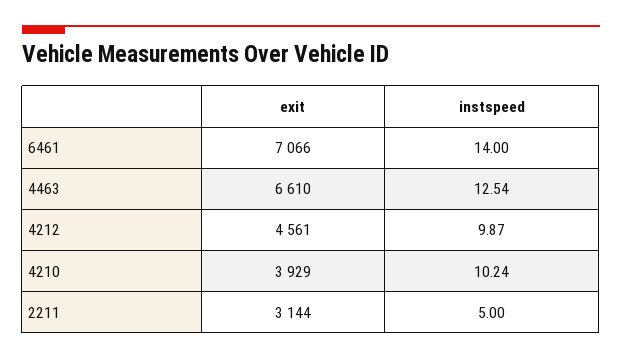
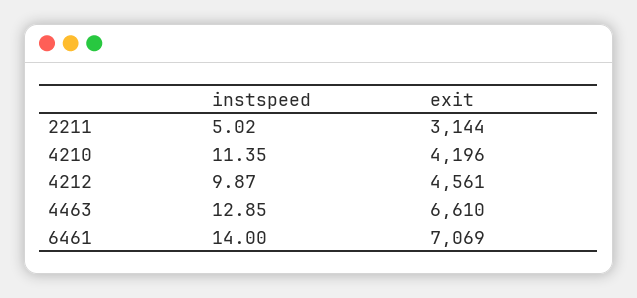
exit, 6461: 7066 -> 7069
instspeed, 4463: 12.54 -> 12.85
exit, 4210: 3929 -> 4196
instspeed, 4210: 10.24 -> 11.35
instspeed, 2211: 5 -> 5.02

